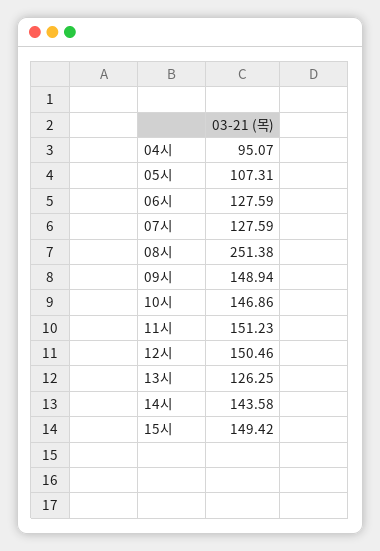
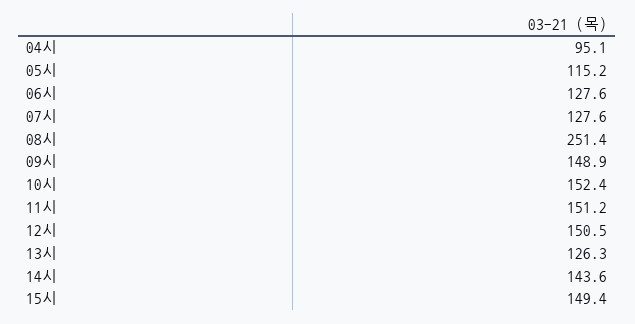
05시: 107.31 -> 115.2
10시: 146.86 -> 152.4

